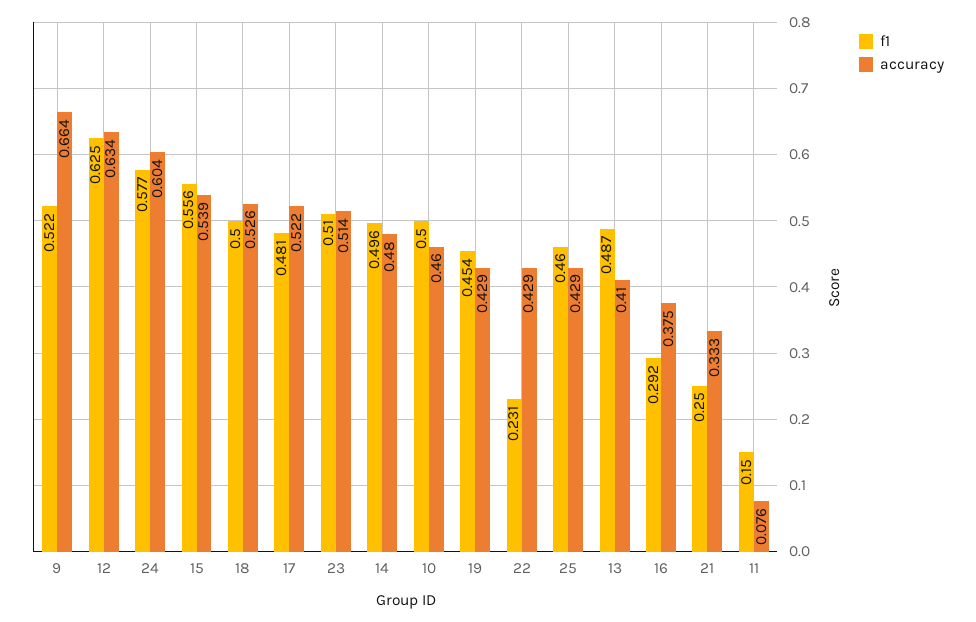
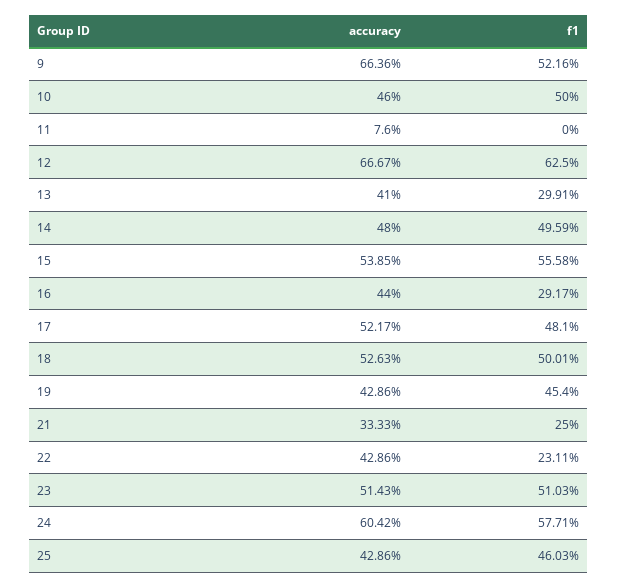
accuracy, 12: 0.634 -> 0.6667
f1, 13: 0.487 -> 0.2991
accuracy, 16: 0.375 -> 0.44
f1, 11: 0.15 -> 0

